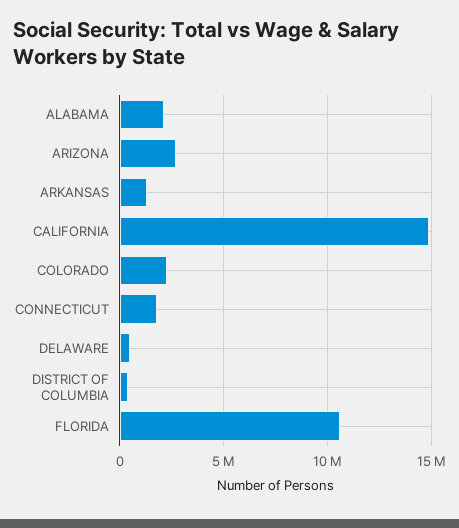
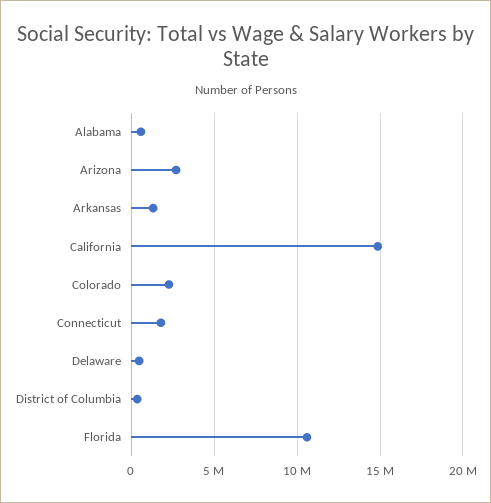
ALABAMA: 2000000 -> 500000

